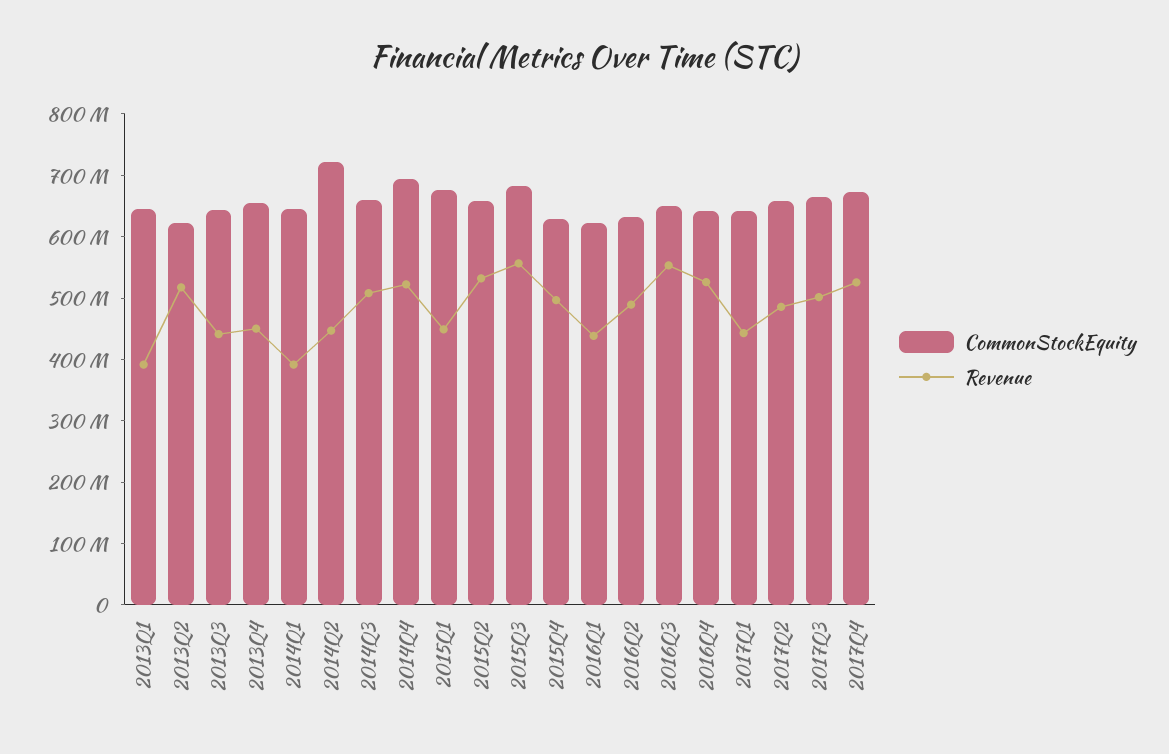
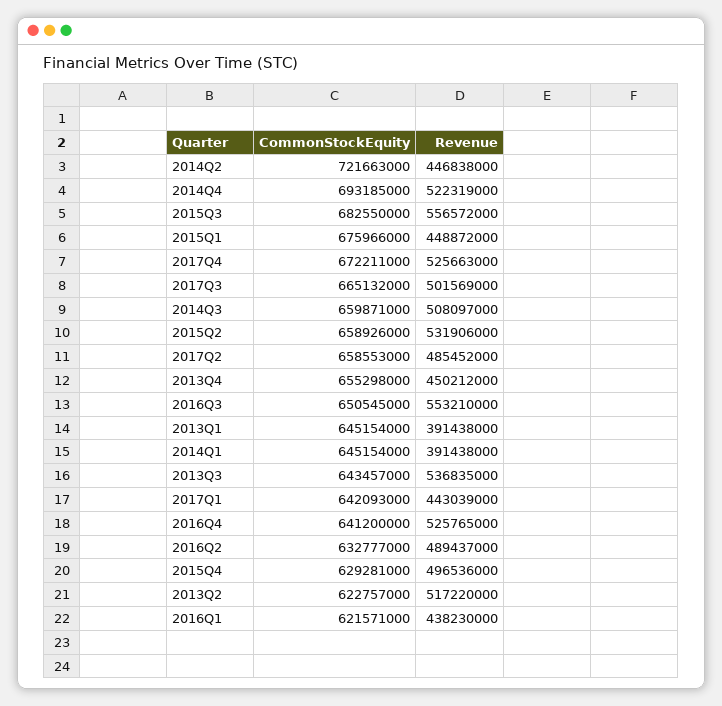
Revenue, 2013Q3: 440000000 -> 536835000

